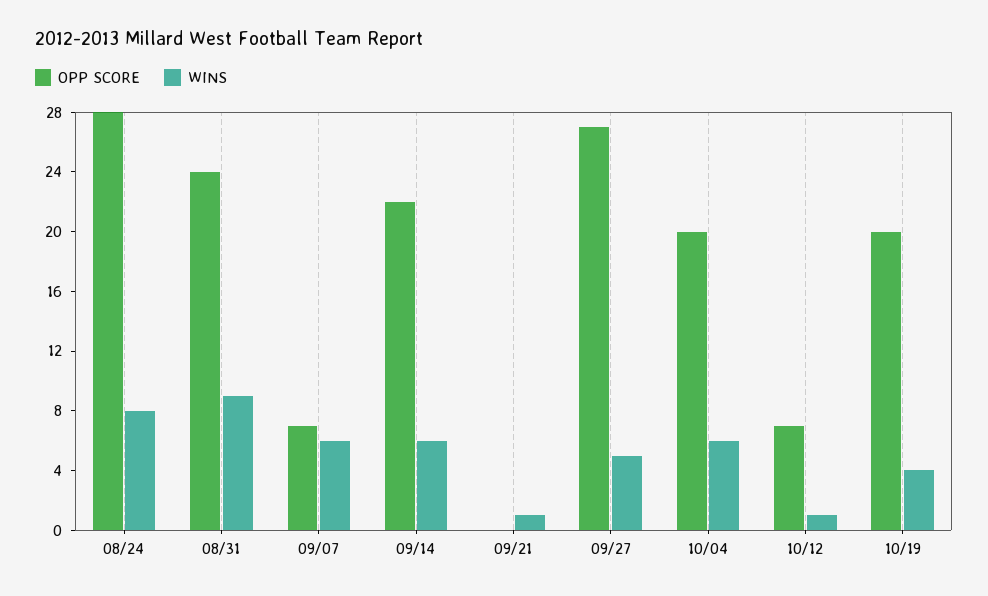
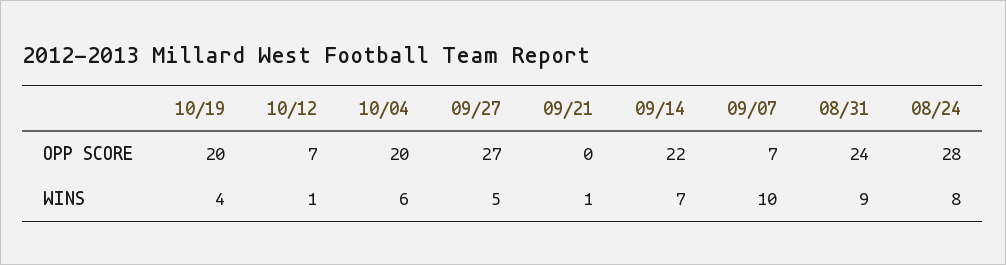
WINS, 09/07: 6 -> 10
WINS, 09/14: 6 -> 7

